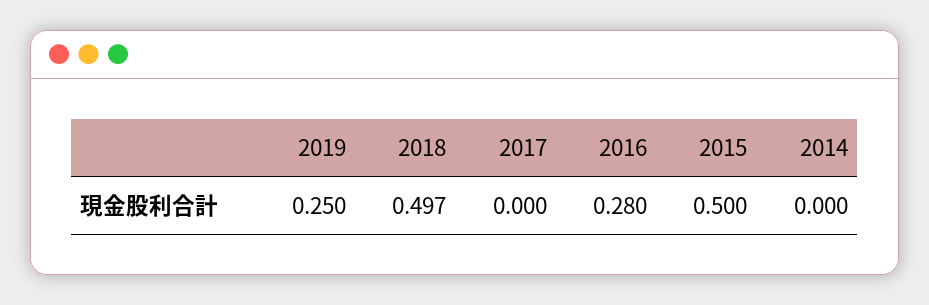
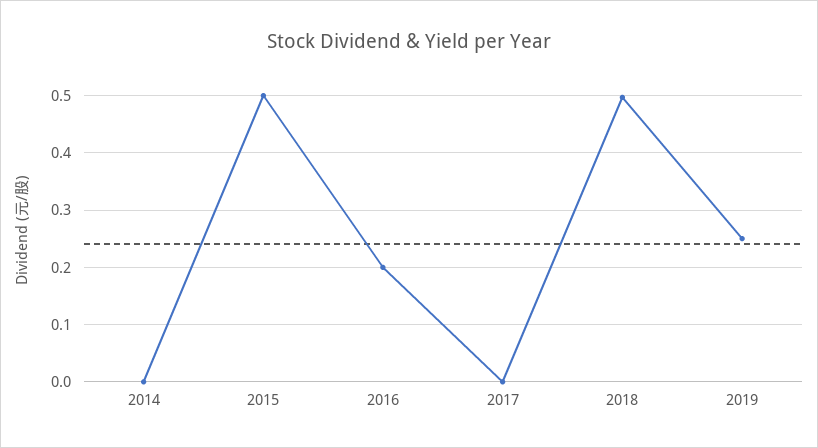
2016: 0.28 -> 0.2

